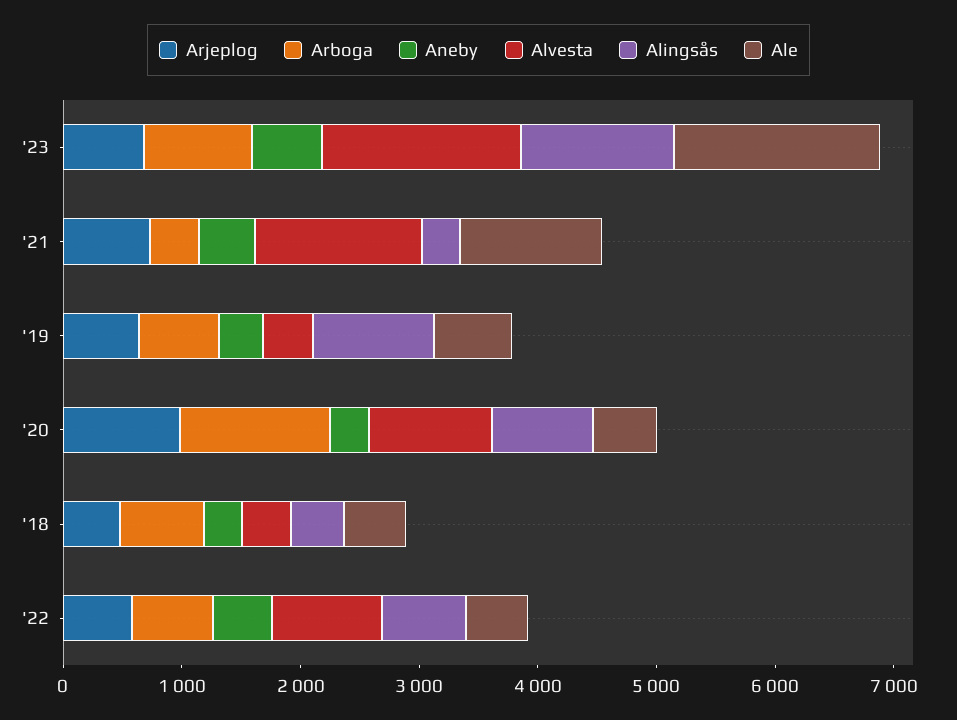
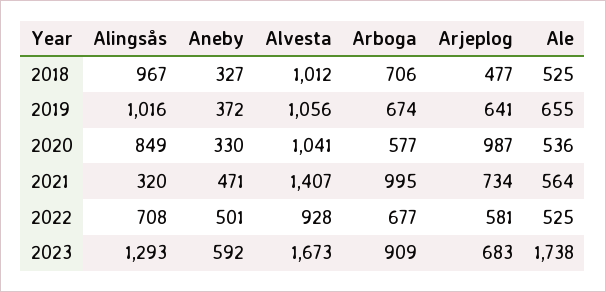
Arboga, '21: 400 -> 995
Ale, '21: 1200 -> 564
Alvesta, '19: 400 -> 1056
Arboga, '20: 1200 -> 577
Alvesta, '18: 400 -> 1012
Alingsås, '18: 400 -> 967

